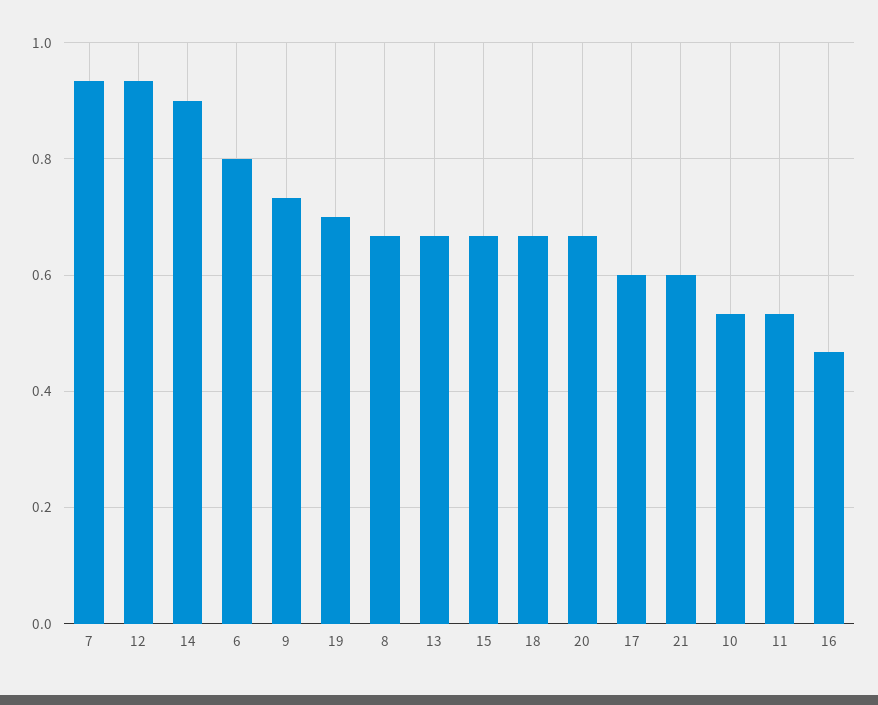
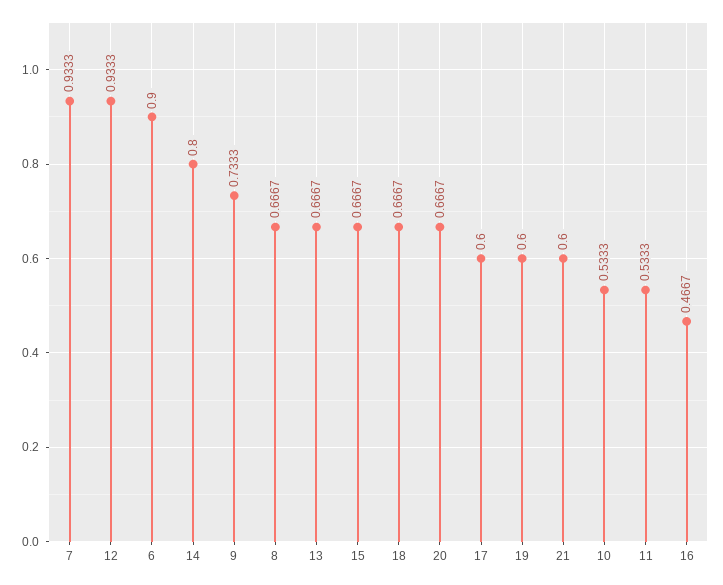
14: 0.9 -> 0.8
6: 0.8 -> 0.9
19: 0.7 -> 0.6

